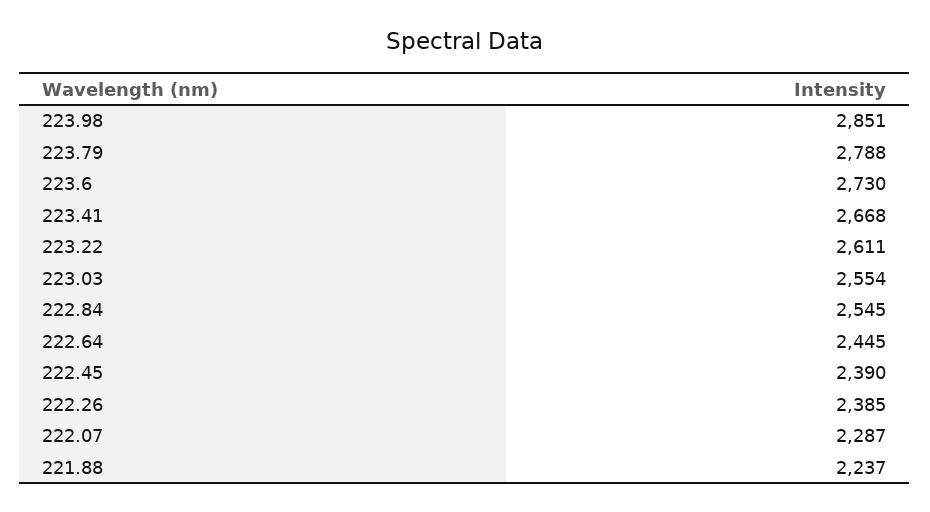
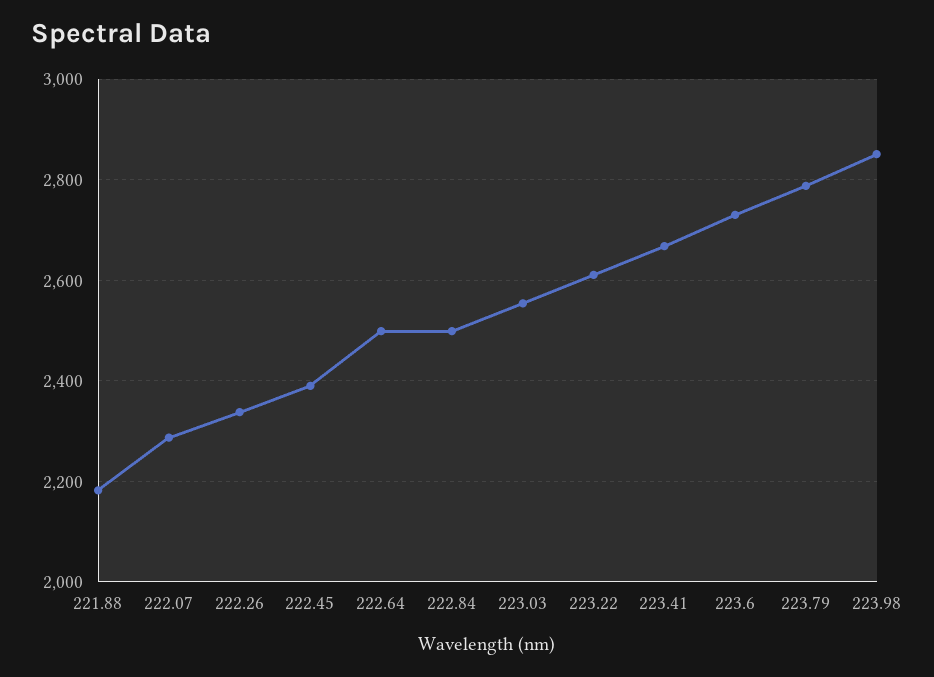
222.84: 2545 -> 2500
222.64: 2445 -> 2500
222.26: 2385 -> 2340
221.88: 2237 -> 2180

